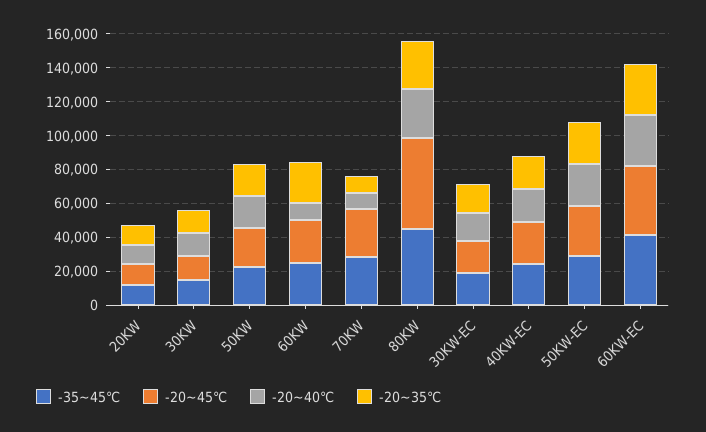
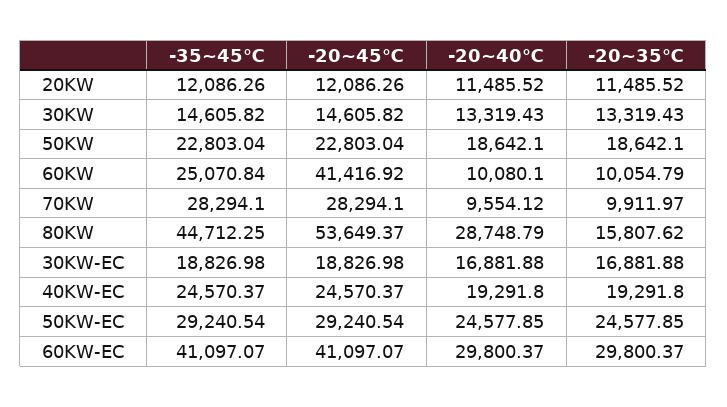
-20~45℃, 60KW: 25000 -> 41416.92
-20~35℃, 60KW: 25000 -> 10054.79
-20~35℃, 80KW: 30000 -> 15807.62

